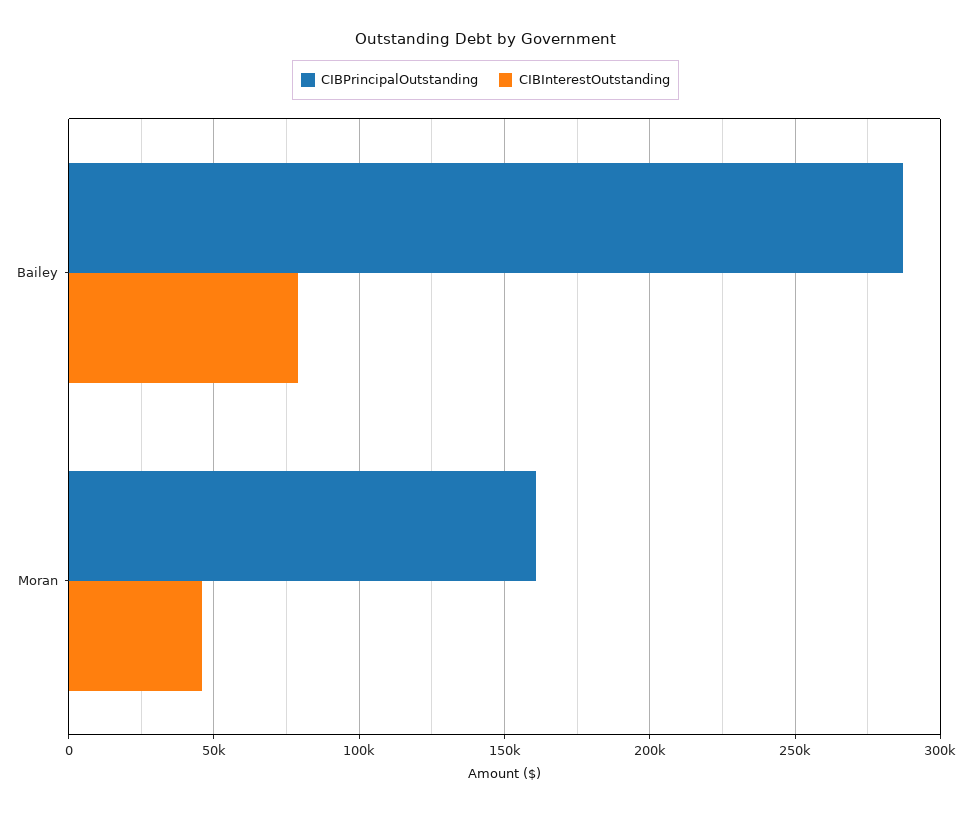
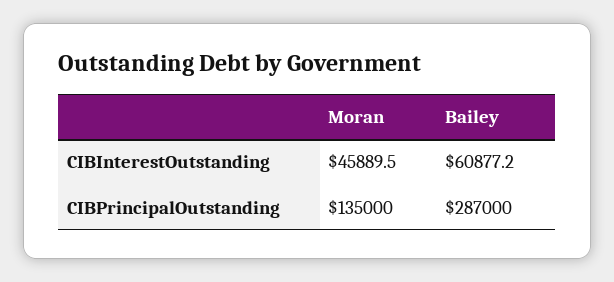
CIBInterestOutstanding, Bailey: 80000 -> 60877.2
CIBPrincipalOutstanding, Moran: 160000 -> 135000

